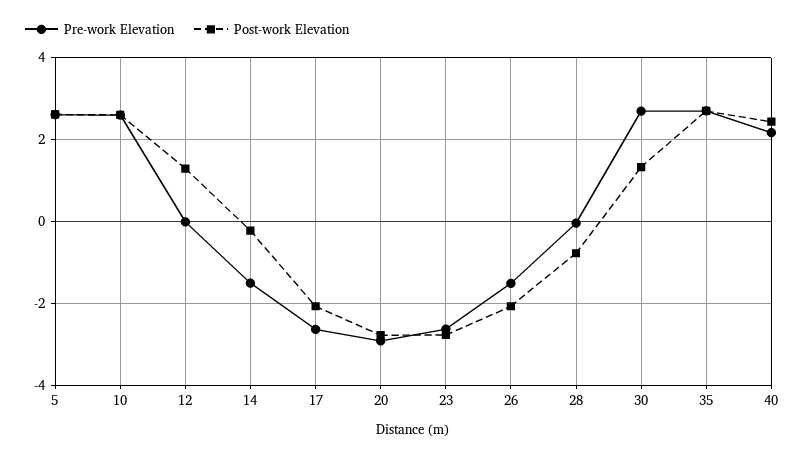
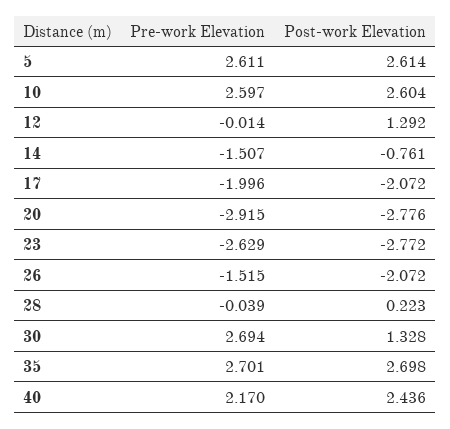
Post-work Elevation, 14: -0.2 -> -0.761
Pre-work Elevation, 17: -2.6 -> -1.996
Post-work Elevation, 28: -0.8 -> 0.223

